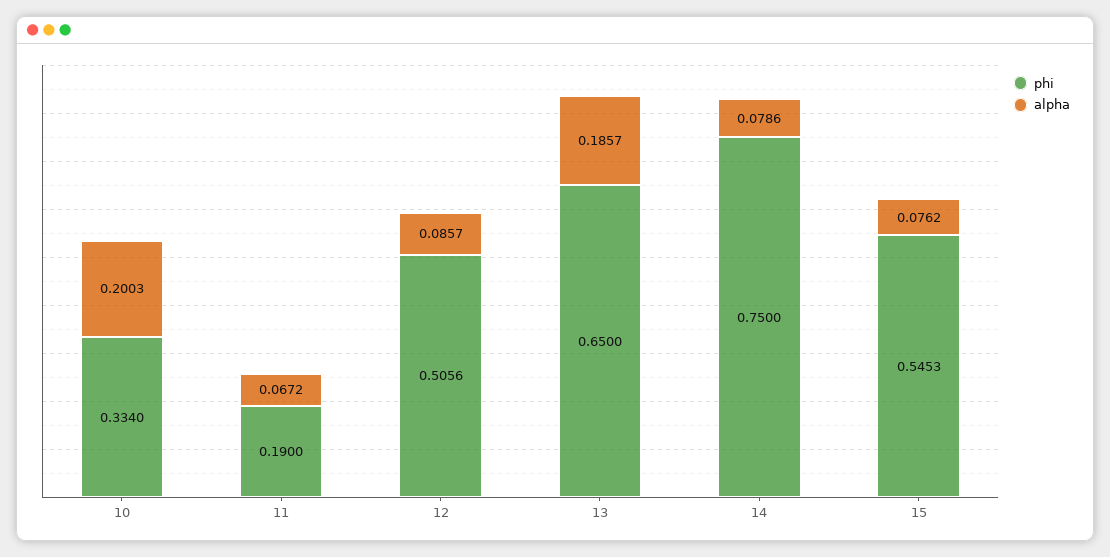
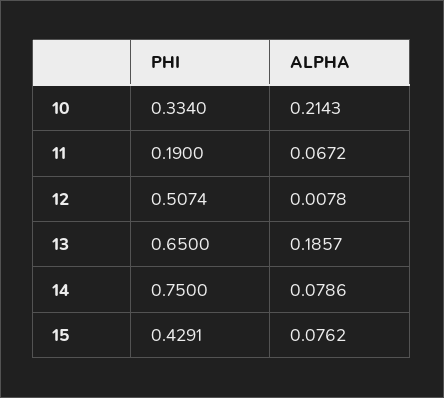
alpha, 10: 0.2003 -> 0.2143
phi, 12: 0.5056 -> 0.5074
alpha, 12: 0.0857 -> 0.0078
phi, 15: 0.5453 -> 0.4291

